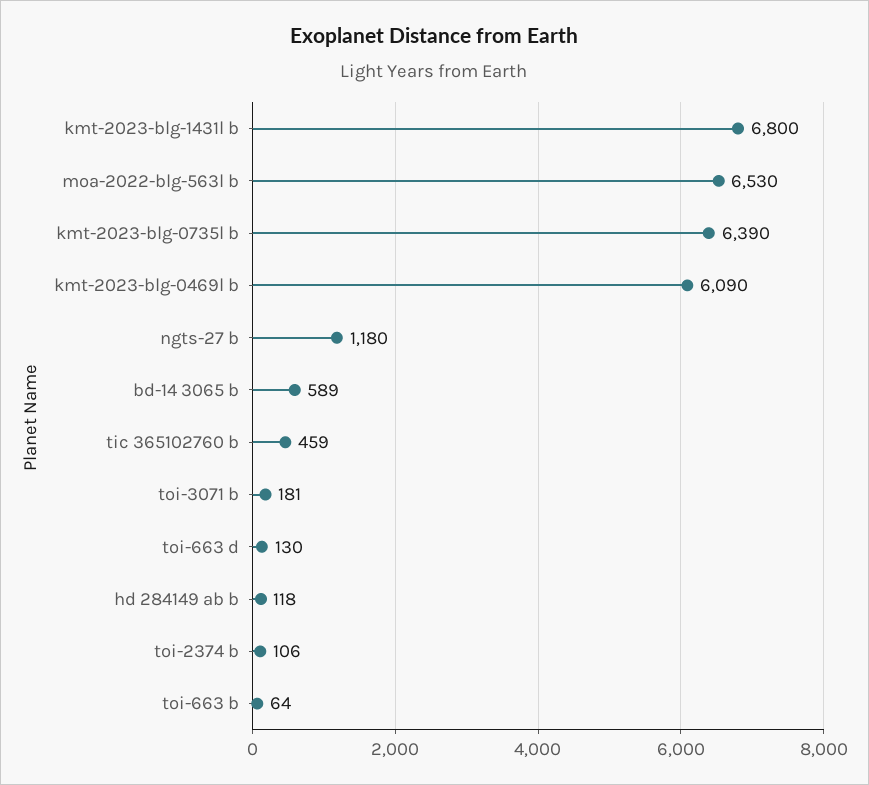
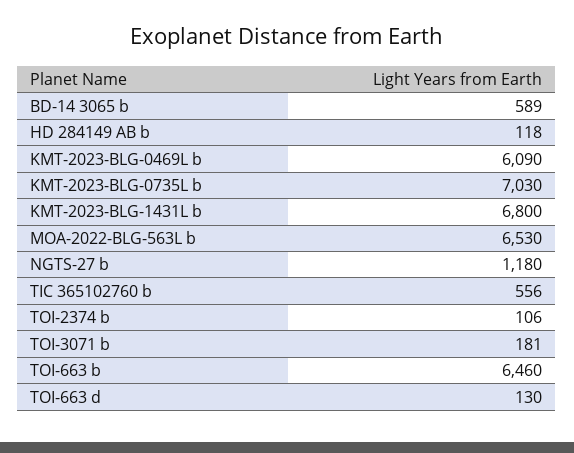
kmt-2023-blg-0735l b: 6390 -> 7030
tic 365102760 b: 459 -> 556
toi-663 b: 64 -> 6460

